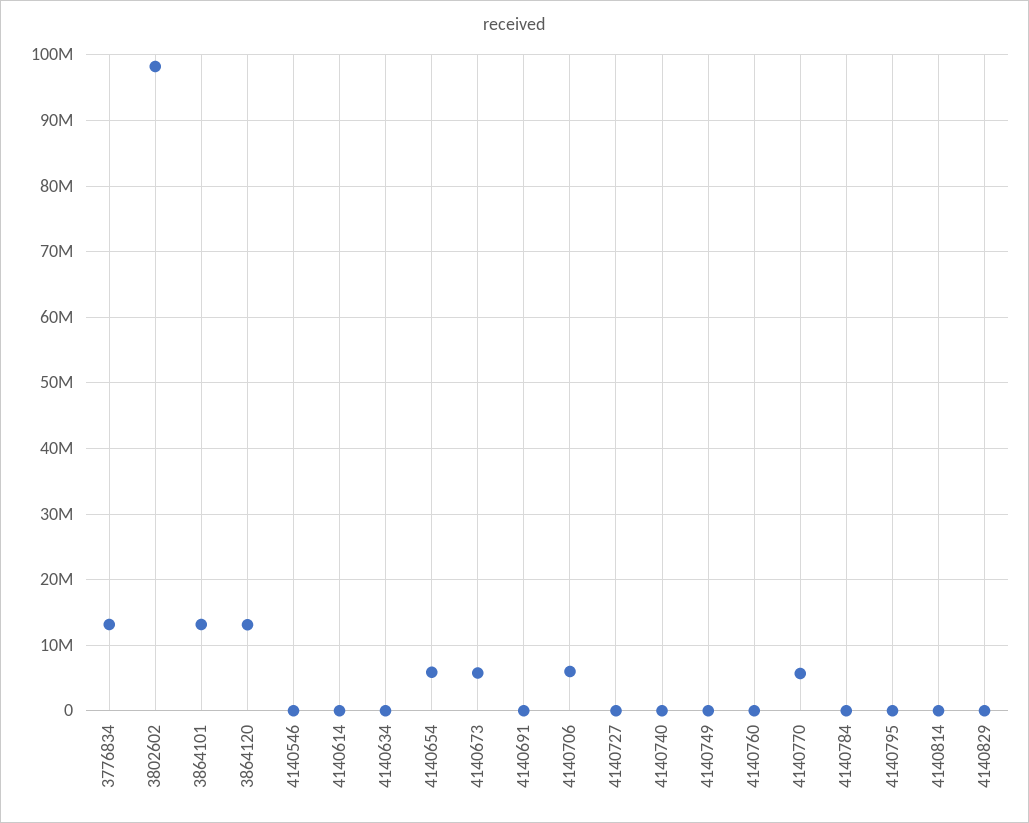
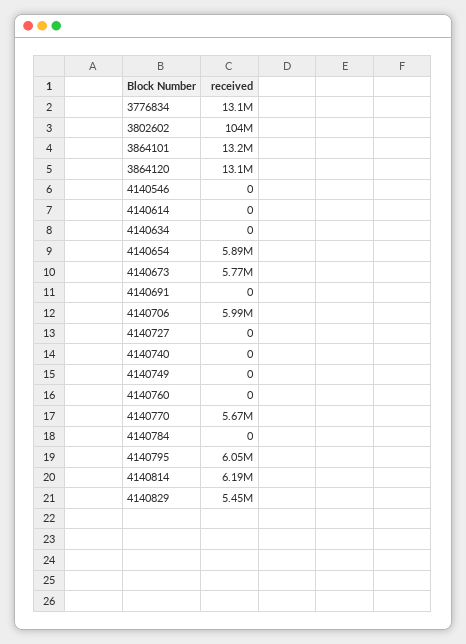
3802602: 98000000 -> 104000000
4140795: 0 -> 6050000
4140814: 0 -> 6190000
4140829: 0 -> 5450000

